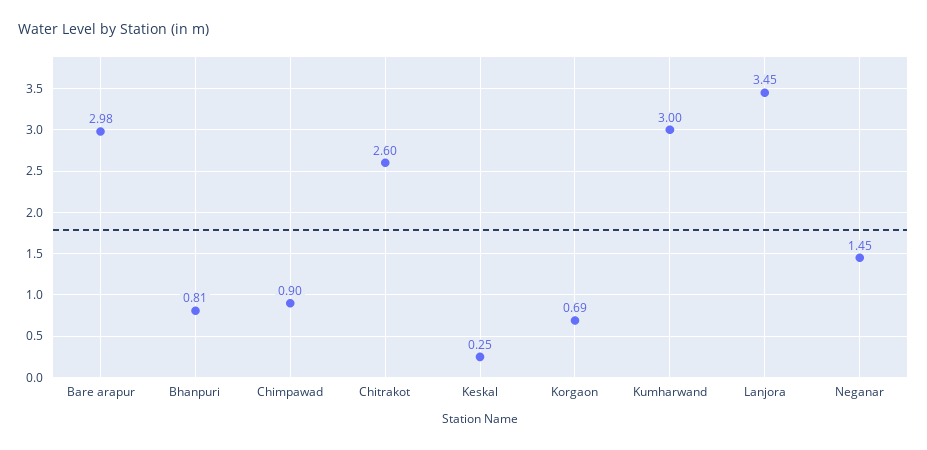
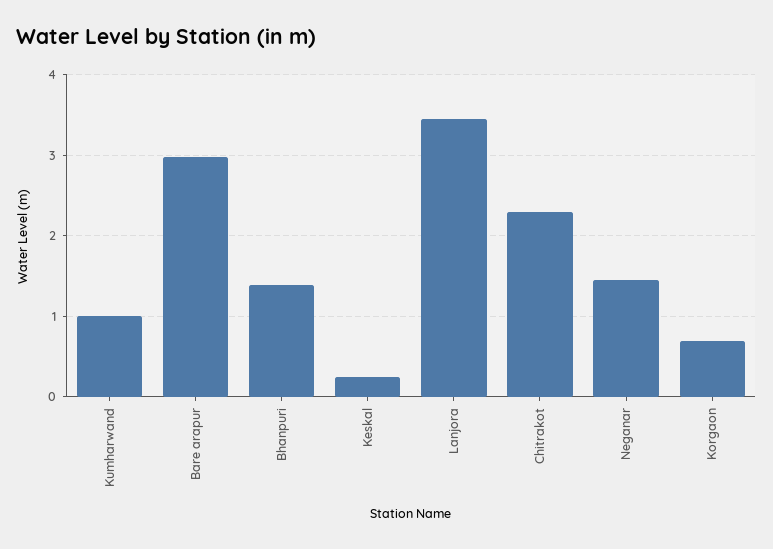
Bhanpuri: 0.81 -> 1.4
Chimpawad: 0.9 -> none
Chitrakot: 2.6 -> 2.3
Kumharwand: 3 -> 1

